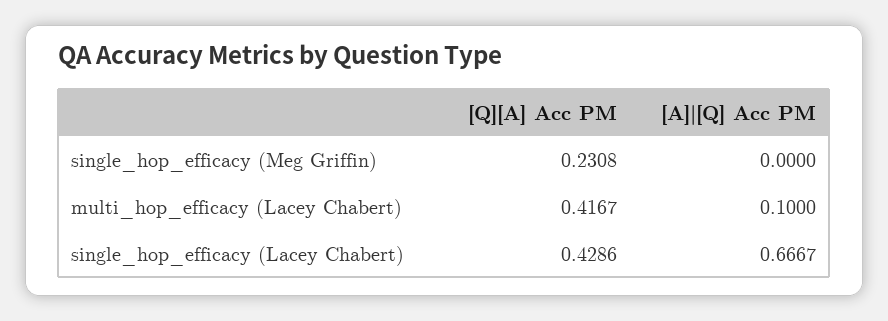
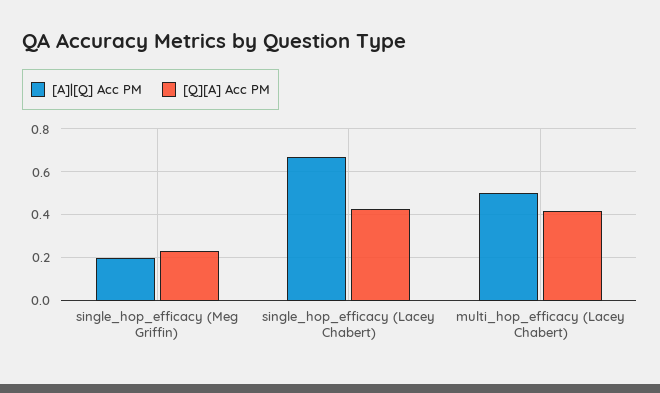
[A]|[Q] Acc PM, single_hop_efficacy (Meg Griffin): 0 -> 0.2
[A]|[Q] Acc PM, multi_hop_efficacy (Lacey Chabert): 0.1 -> 0.5

